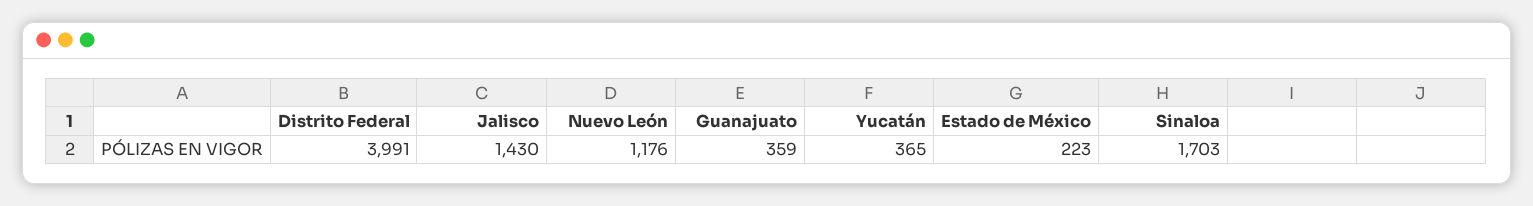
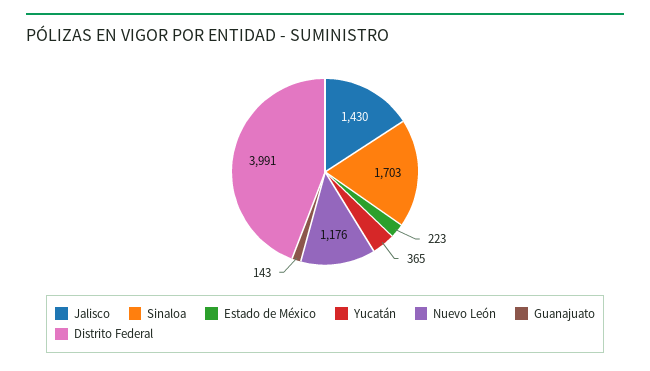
Guanajuato: 359 -> 143

